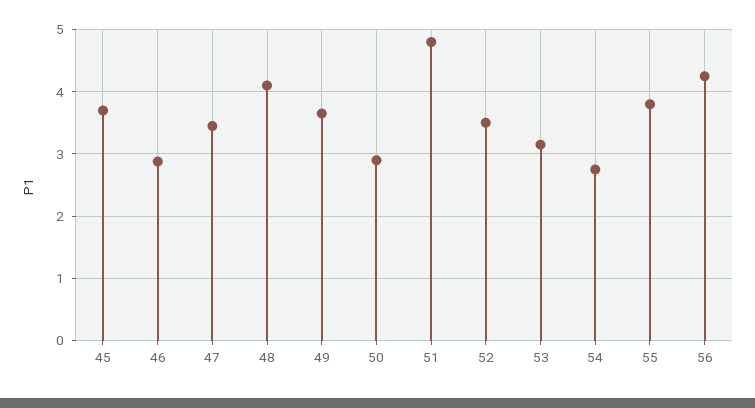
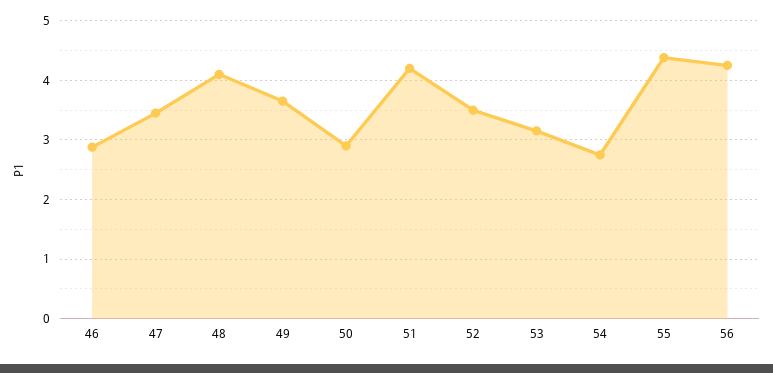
45: 3.7 -> none
51: 4.8 -> 4.2
55: 3.8 -> 4.4

